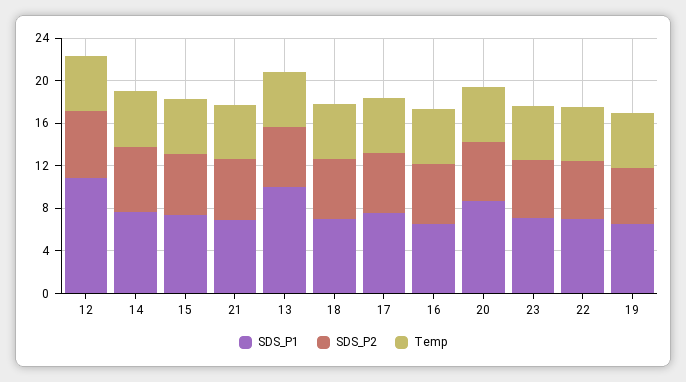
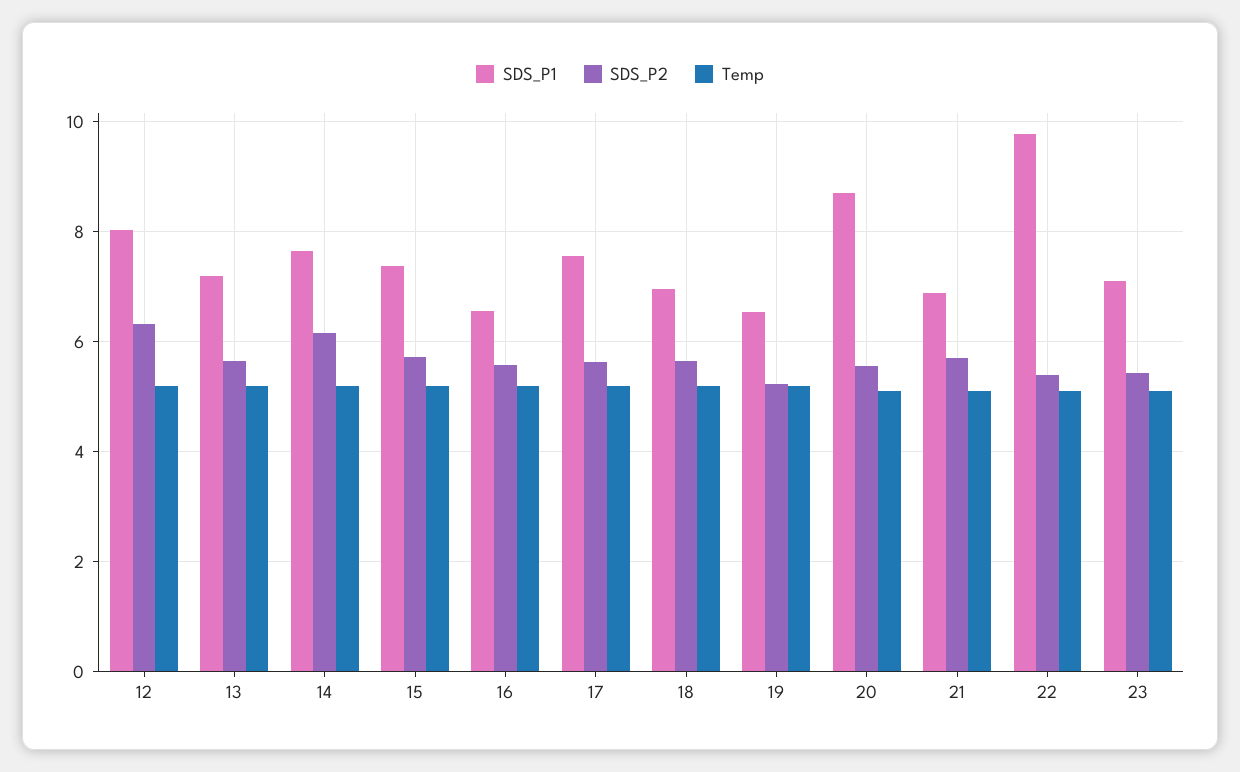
SDS_P1, 12: 11 -> 8
SDS_P1, 13: 10 -> 7.2
SDS_P1, 22: 7 -> 9.8

